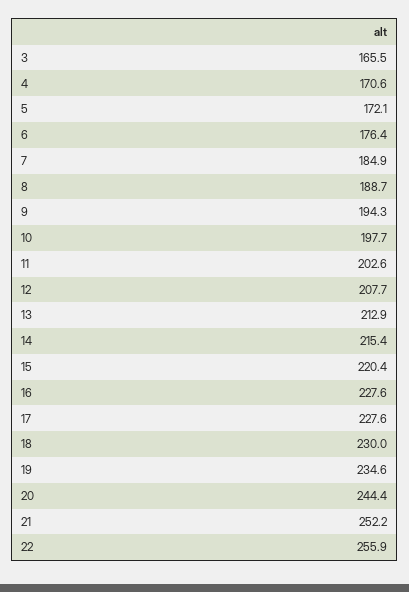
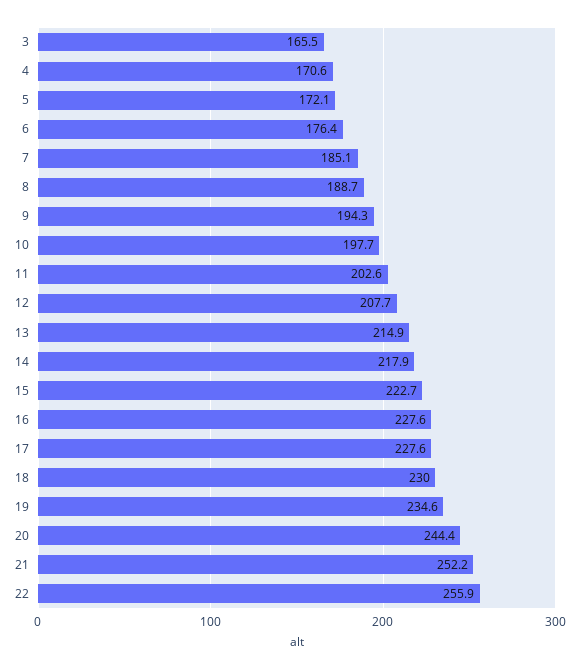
7: 184.9 -> 185.1
13: 212.9 -> 214.9
14: 215.4 -> 217.9
15: 220.4 -> 222.7

